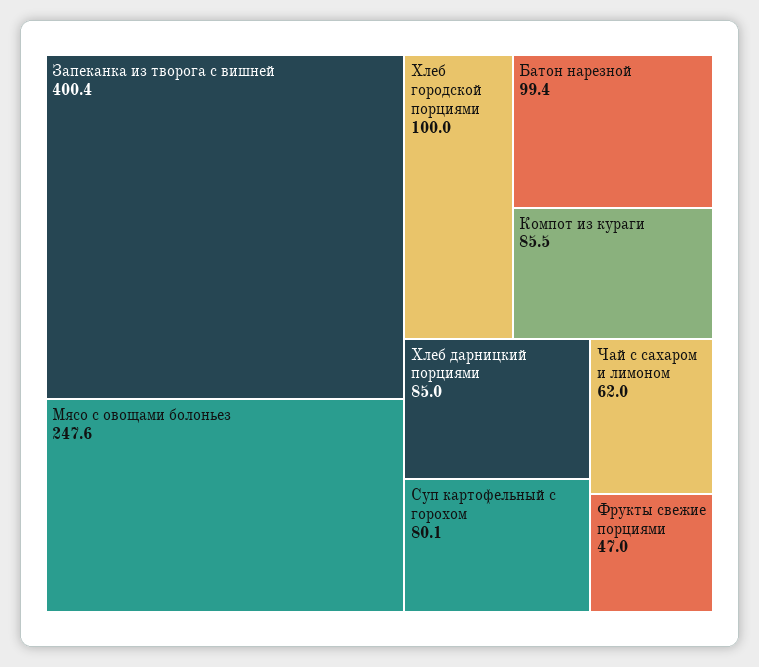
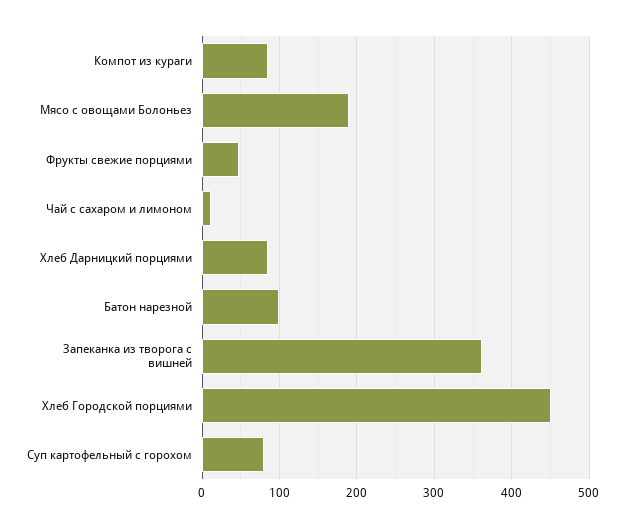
Запеканка из творога с вишней: 400.4 -> 360
Мясо с овощами болоньез: 247.6 -> 190
Хлеб городской порциями: 100 -> 450
Чай с сахаром и лимоном: 62 -> 10

